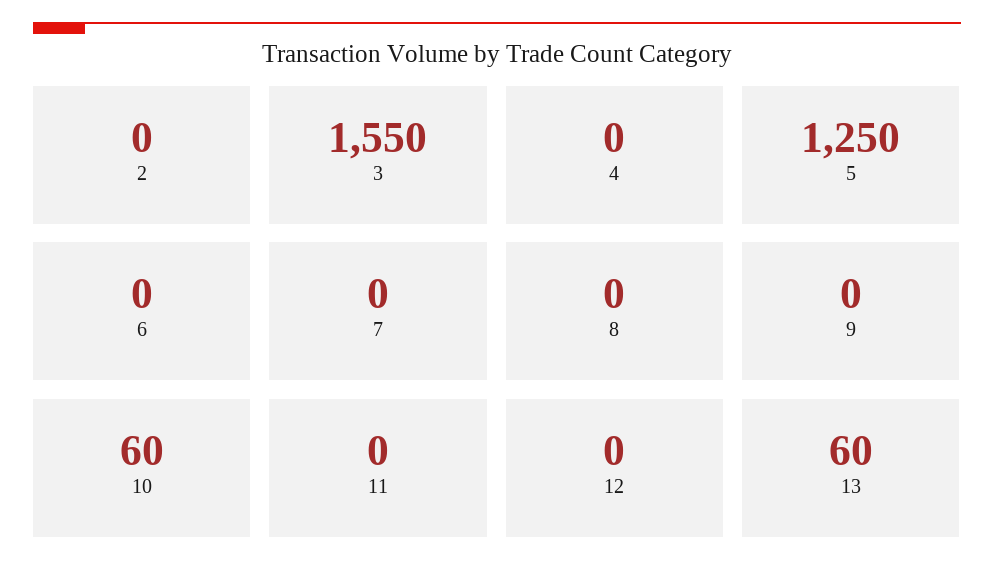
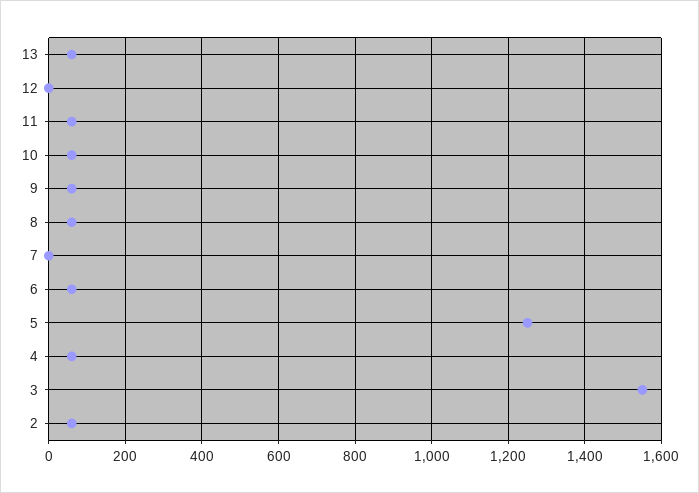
2: 0 -> 60
4: 0 -> 60
6: 0 -> 60
8: 0 -> 60
9: 0 -> 60
11: 0 -> 60

